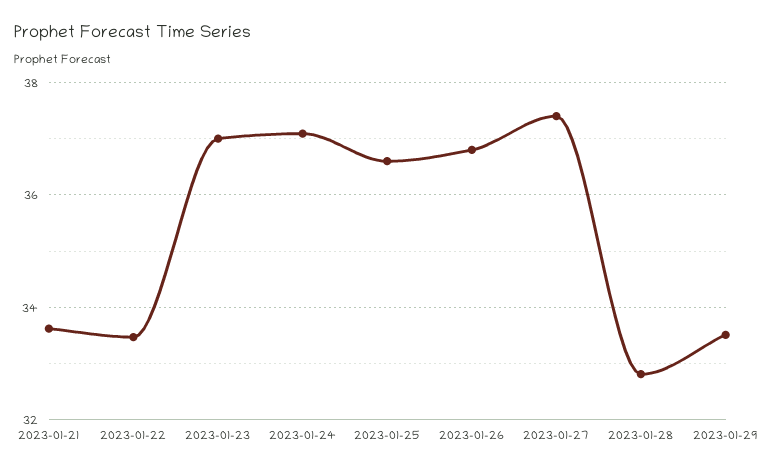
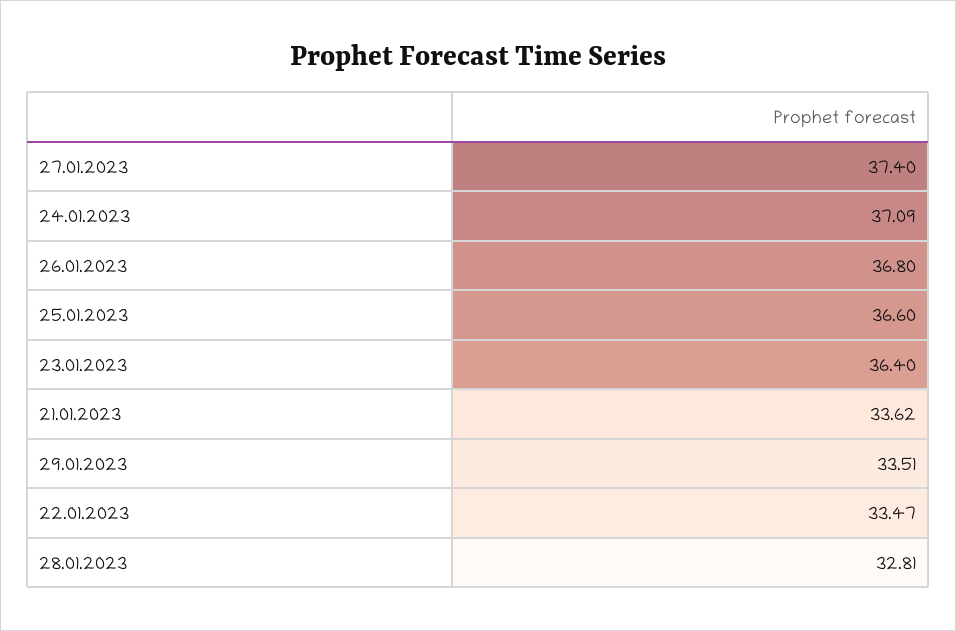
2023-01-23: 37 -> 36.4

